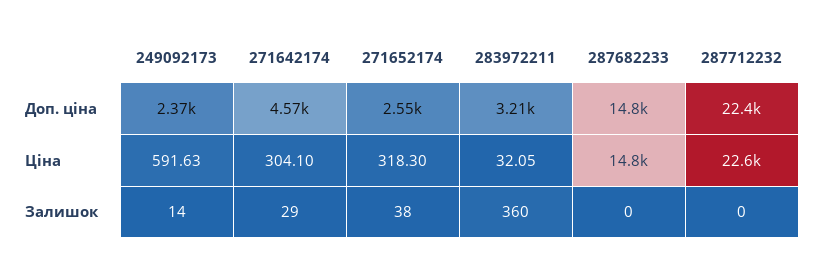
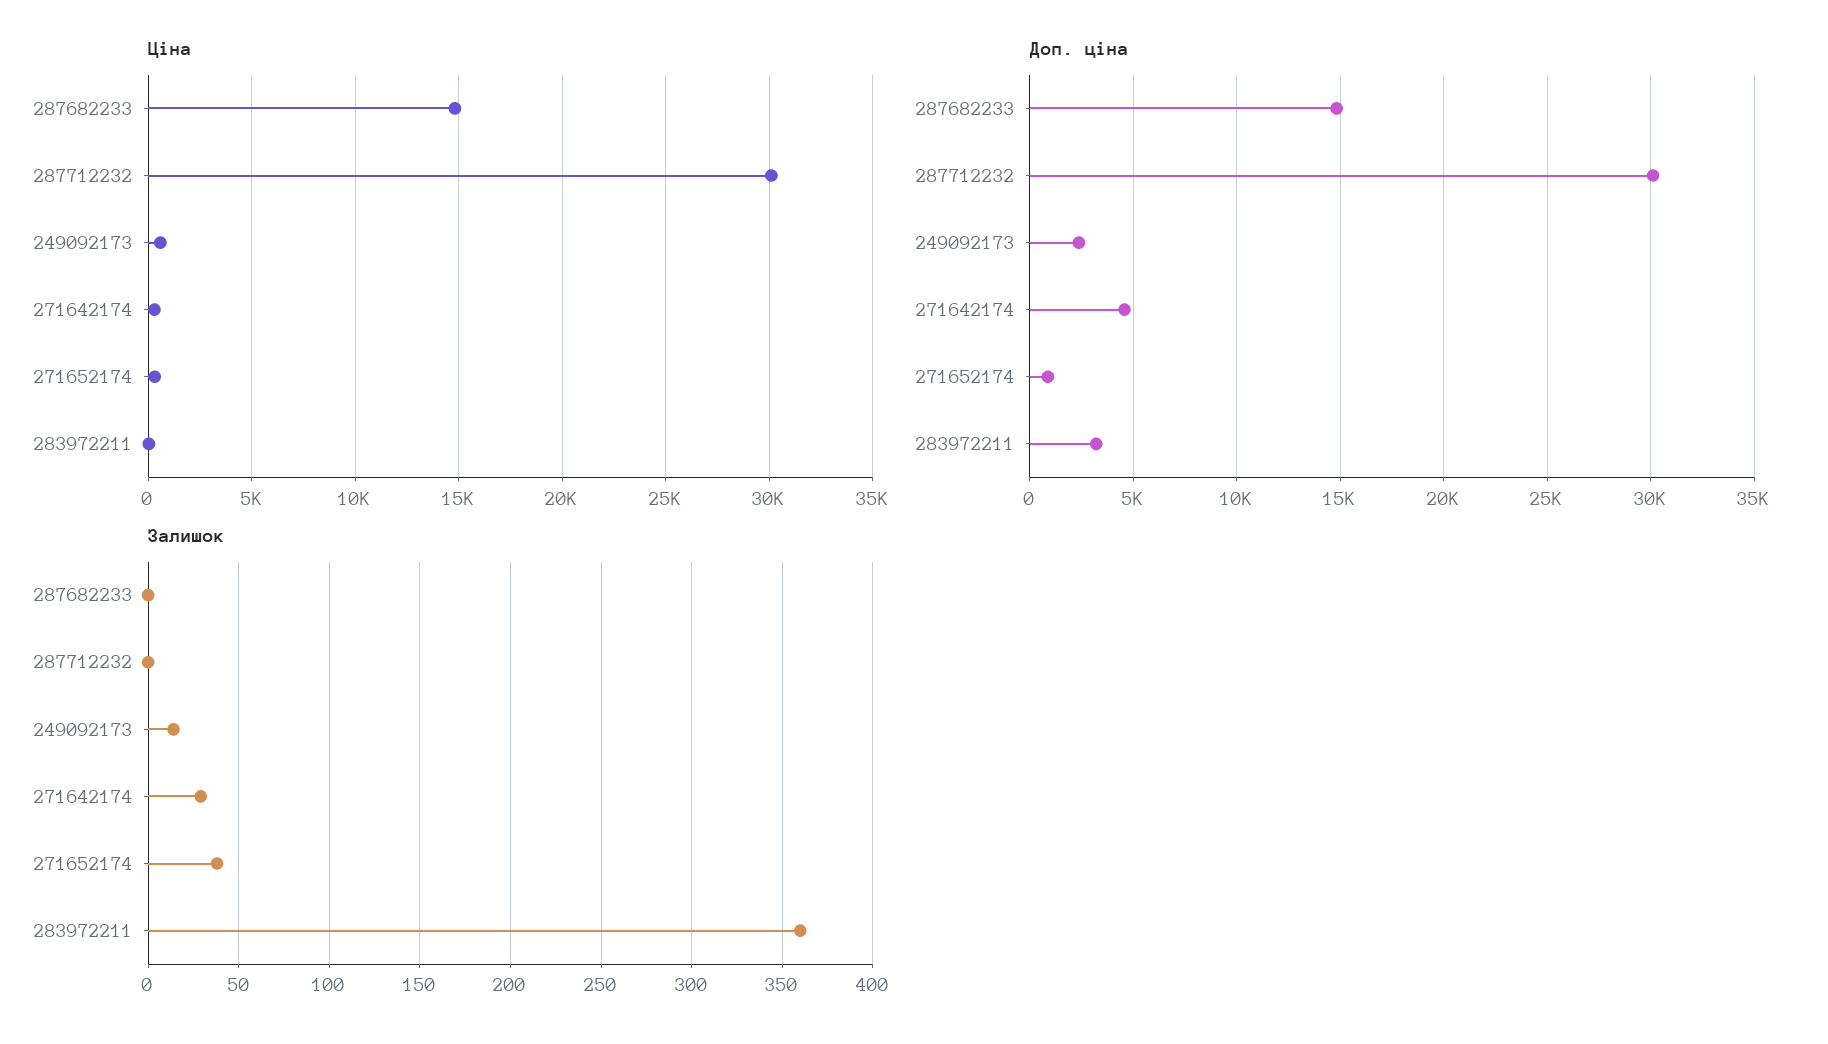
Доп. ціна, 271652174: 2550 -> 1000
Доп. ціна, 287712232: 22400 -> 30000
Ціна, 287712232: 22600 -> 30000

